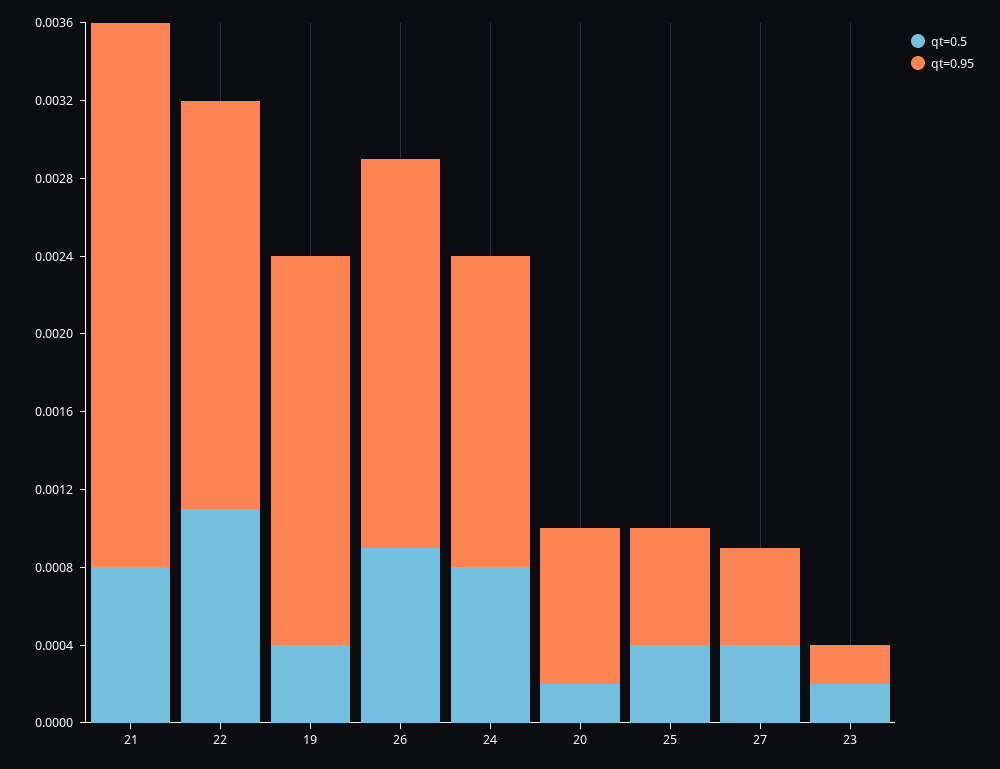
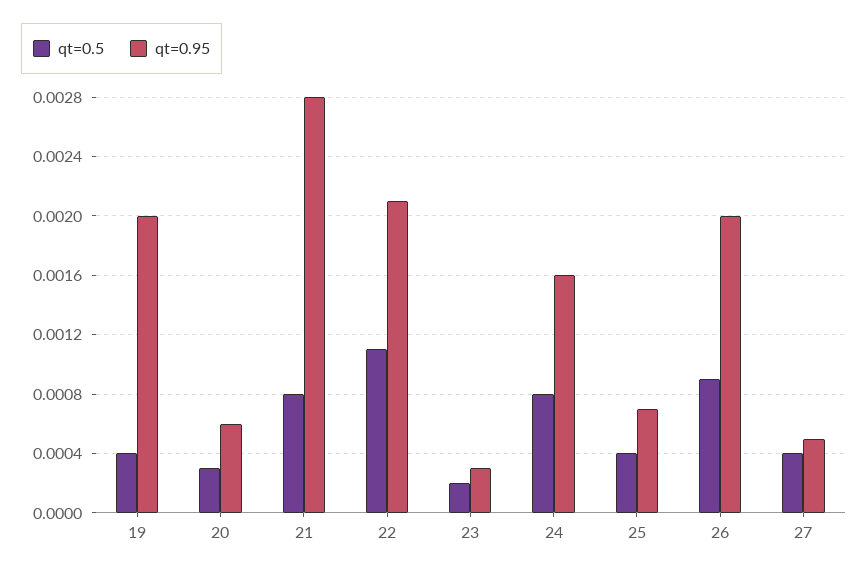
qt=0.5, 20: 0.0002 -> 0.0003
qt=0.95, 20: 0.0008 -> 0.0006
qt=0.95, 25: 0.0006 -> 0.0007
qt=0.95, 23: 0.0002 -> 0.0003

